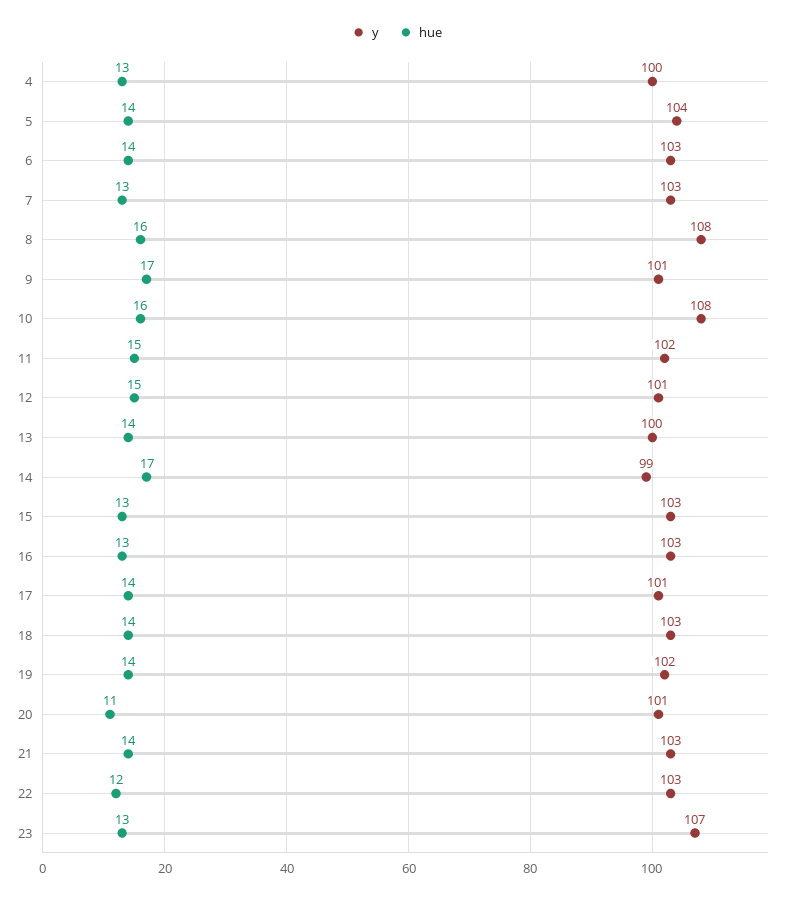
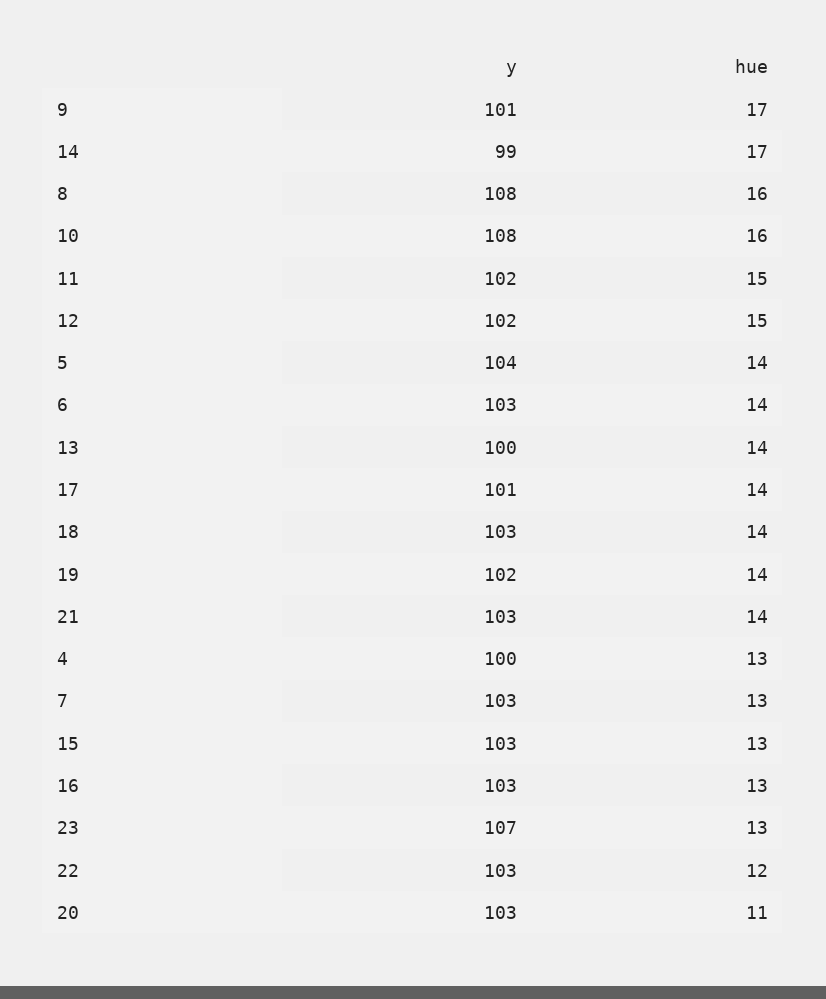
y, 12: 101 -> 102
y, 20: 101 -> 103

